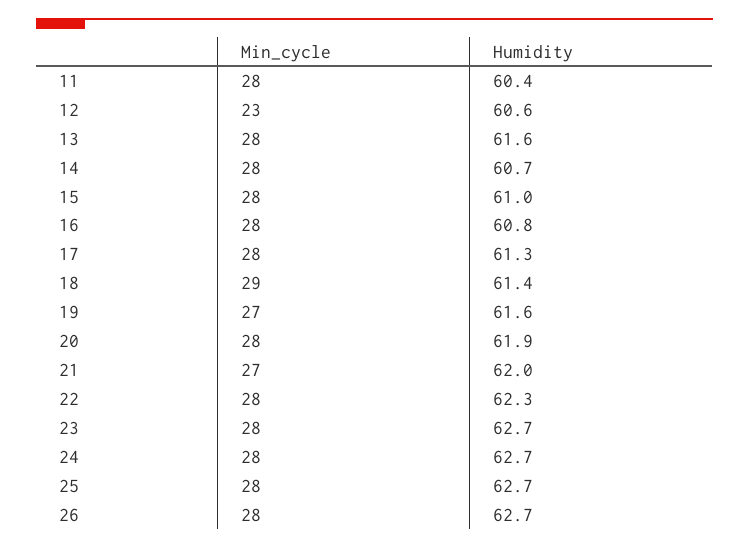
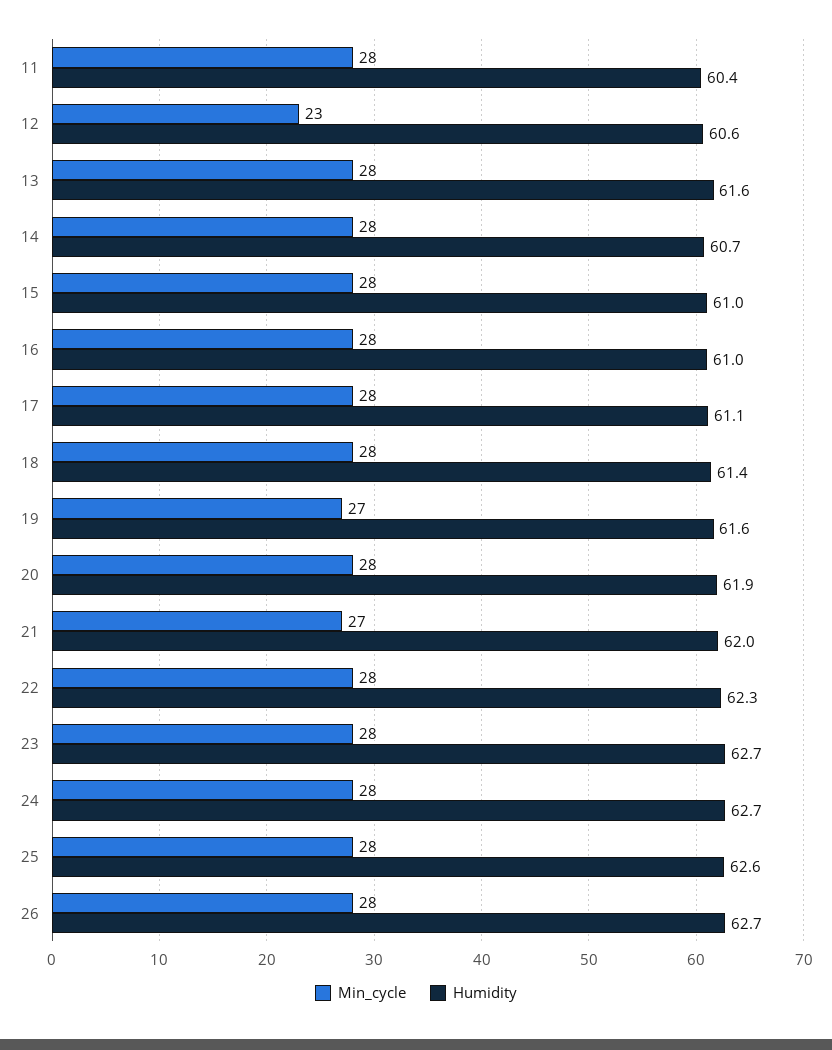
Humidity, 16: 60.8 -> 61
Humidity, 17: 61.3 -> 61.1
Min_cycle, 18: 29 -> 28
Humidity, 25: 62.7 -> 62.6

